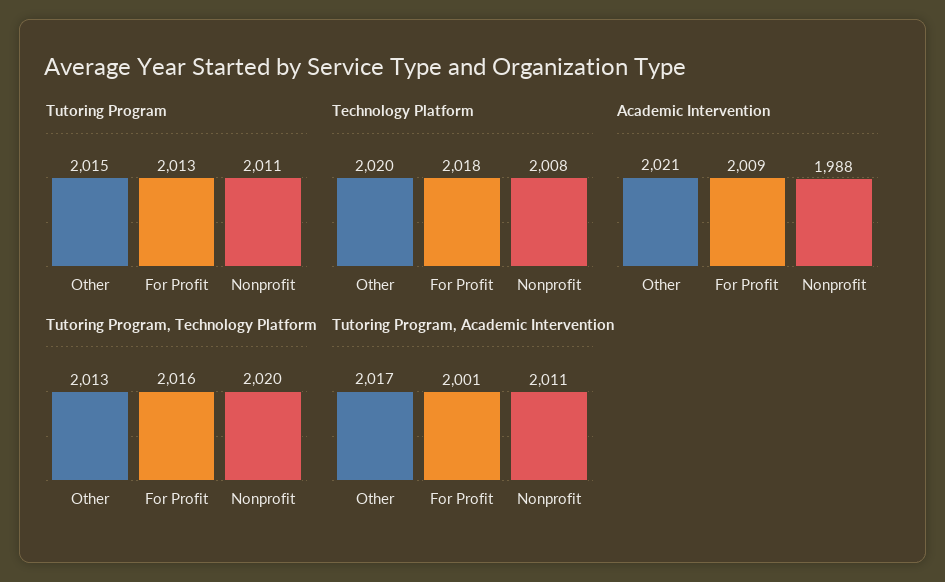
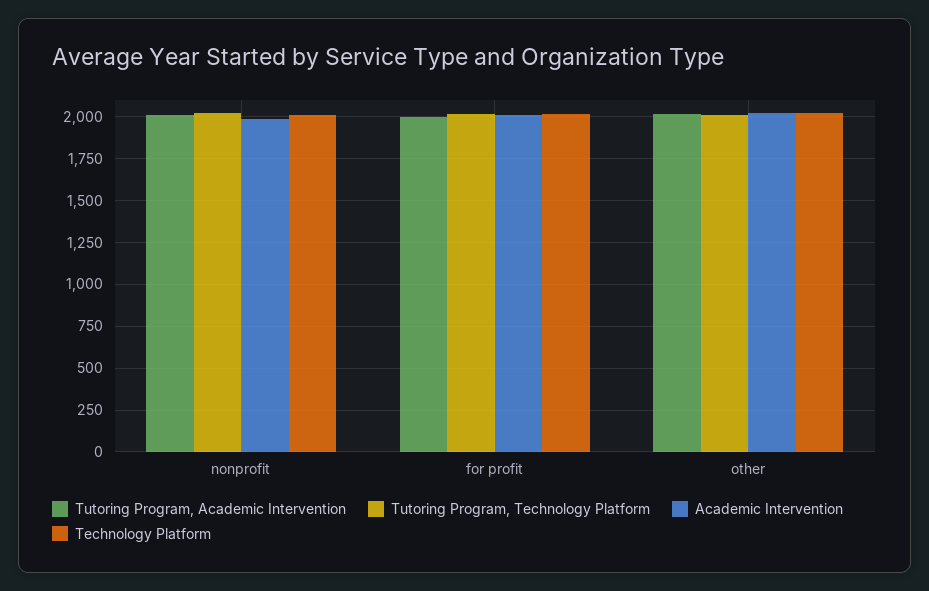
Tutoring Program, Other: 2015 -> none
Tutoring Program, For Profit: 2013 -> none
Tutoring Program, Nonprofit: 2011 -> none

